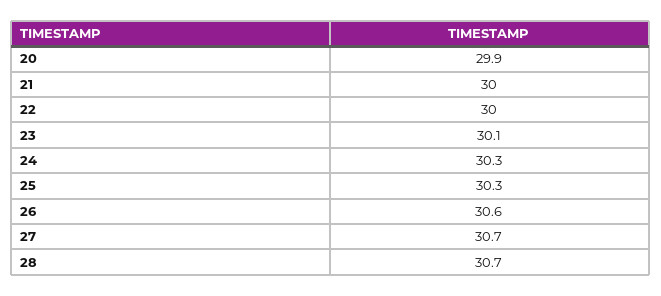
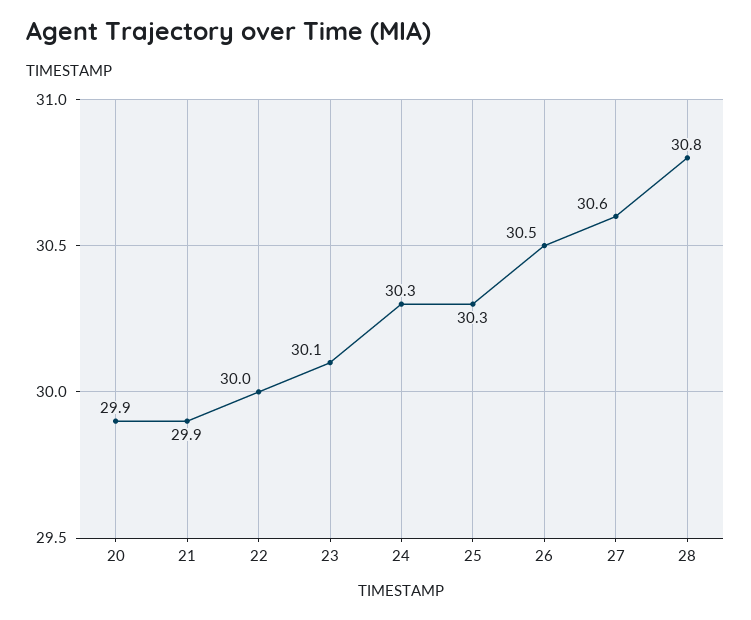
21: 30 -> 29.9
26: 30.6 -> 30.5
27: 30.7 -> 30.6
28: 30.7 -> 30.8

